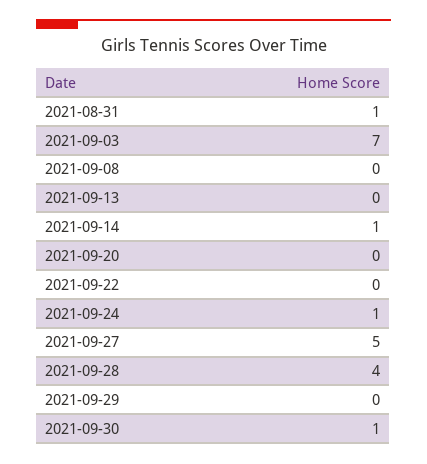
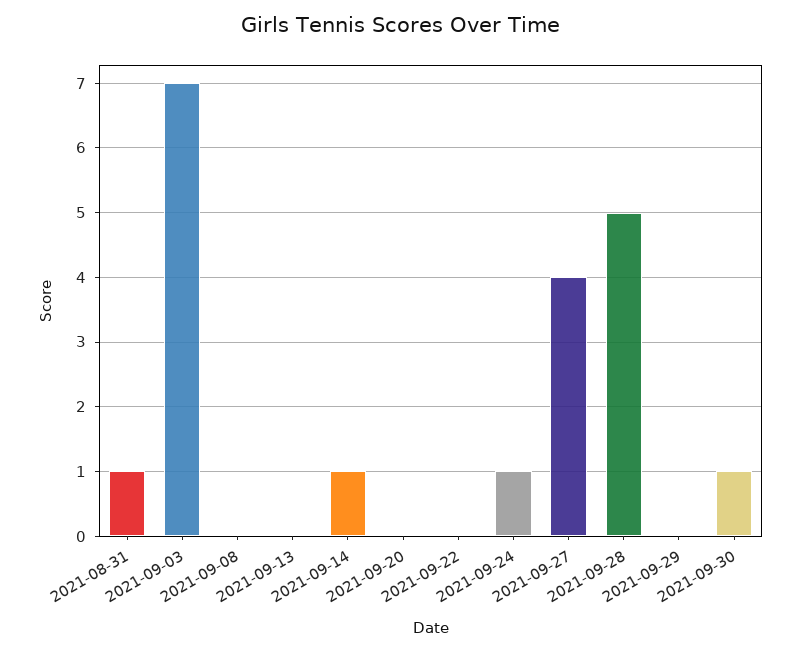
2021-09-27: 5 -> 4
2021-09-28: 4 -> 5

